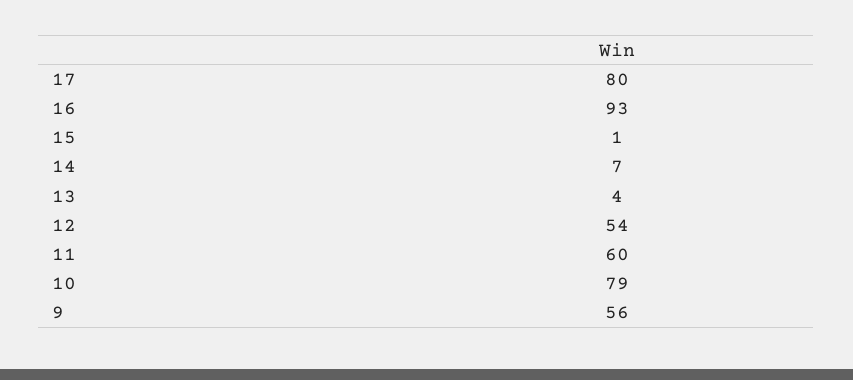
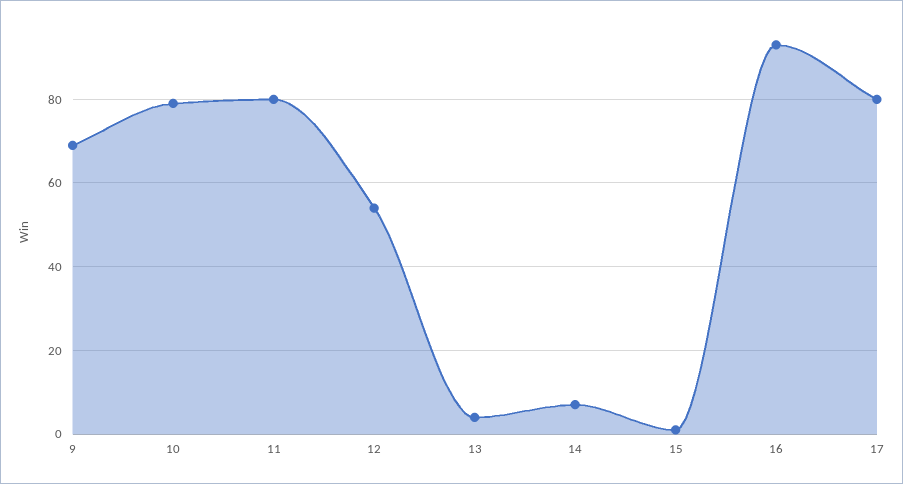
11: 60 -> 80
9: 56 -> 70

